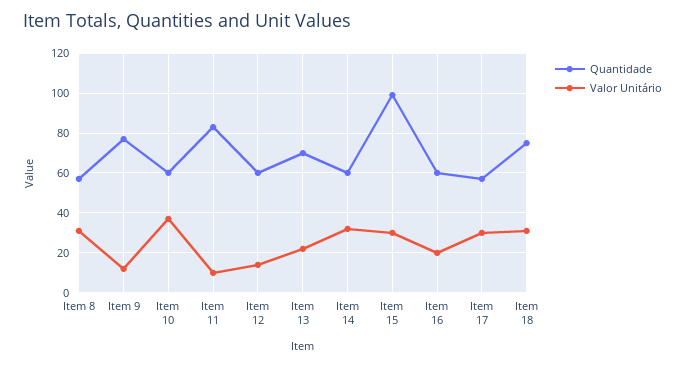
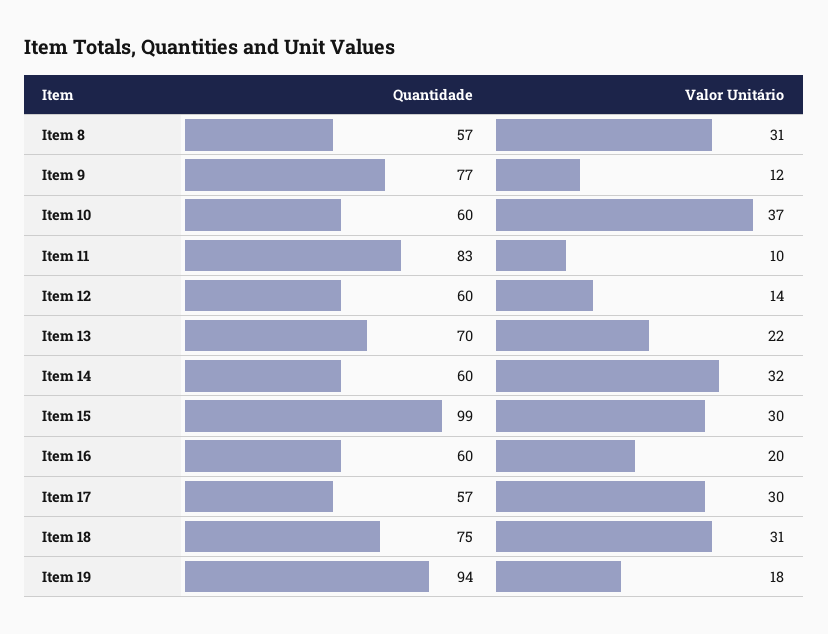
Quantidade, Item 19: none -> 94
Valor Unitário, Item 19: none -> 18

